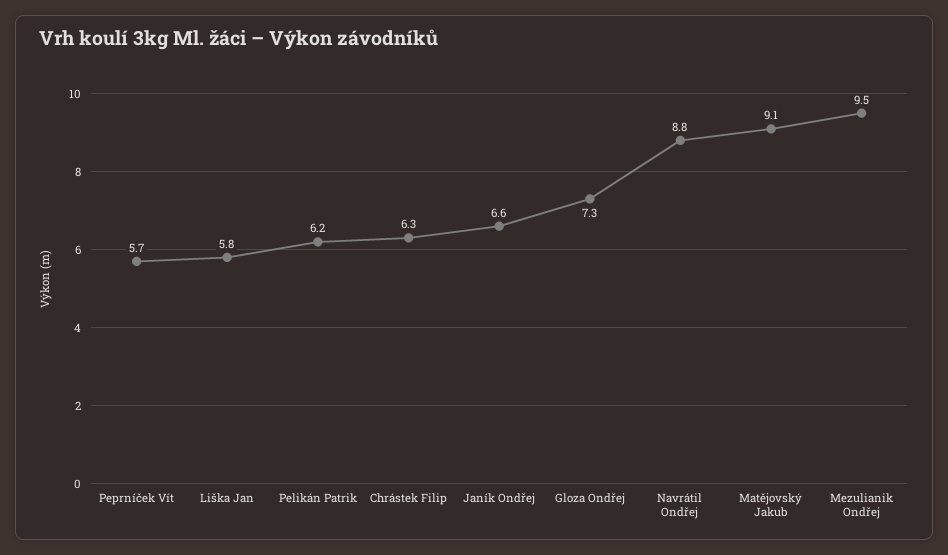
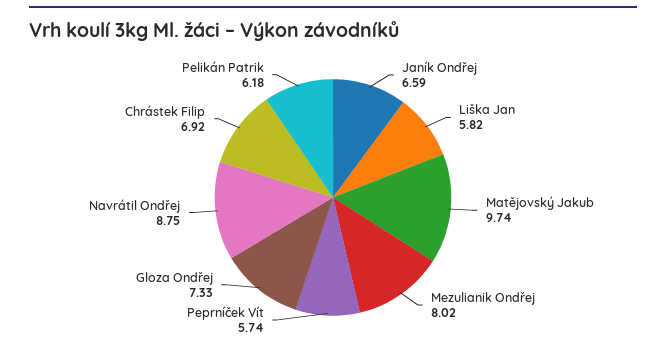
Chrástek Filip: 6.3 -> 6.92
Matějovský Jakub: 9.1 -> 9.74
Mezulianik Ondřej: 9.5 -> 8.02

